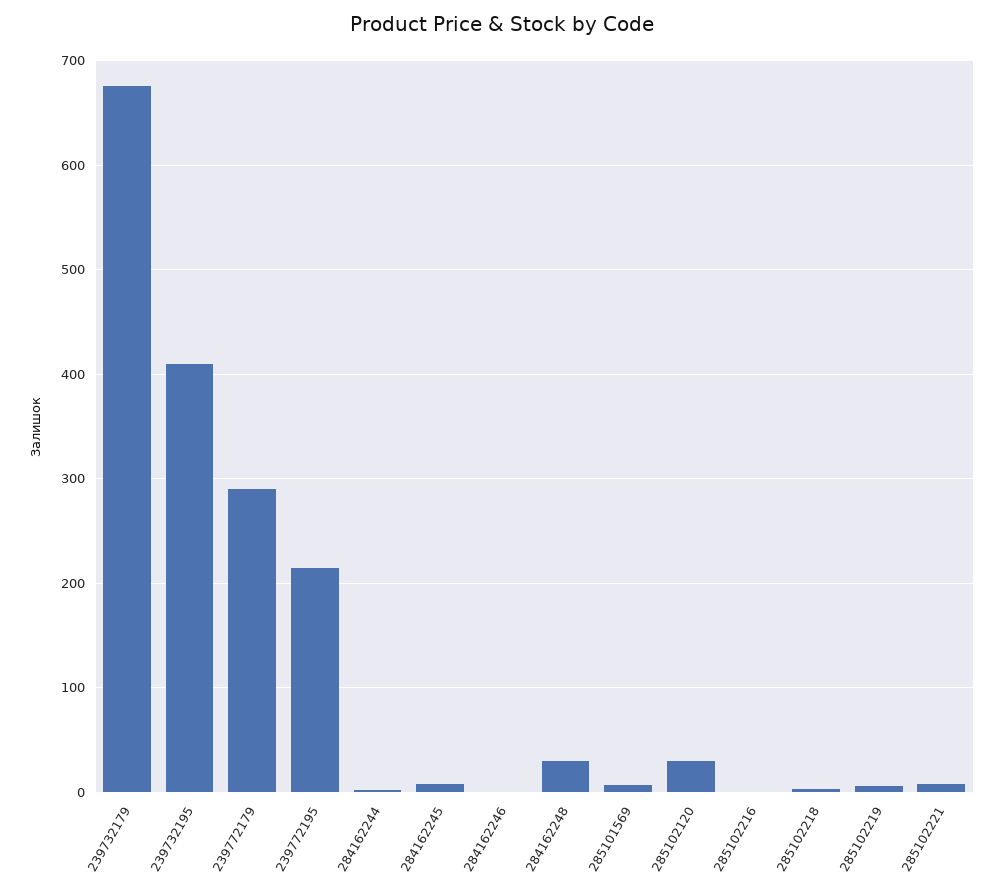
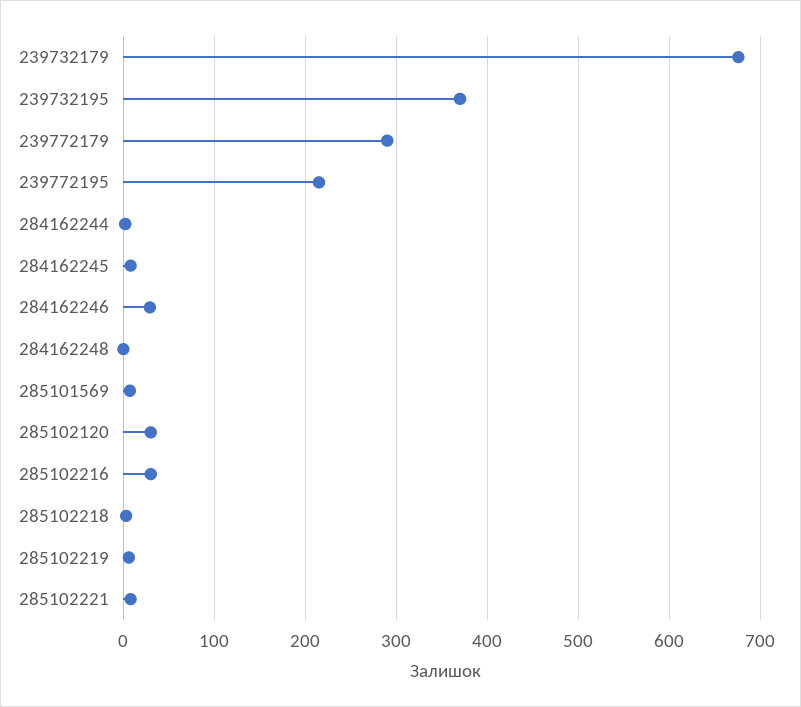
239732195: 410 -> 370
284162246: 0 -> 30
284162248: 30 -> 0
285102216: 0 -> 30

